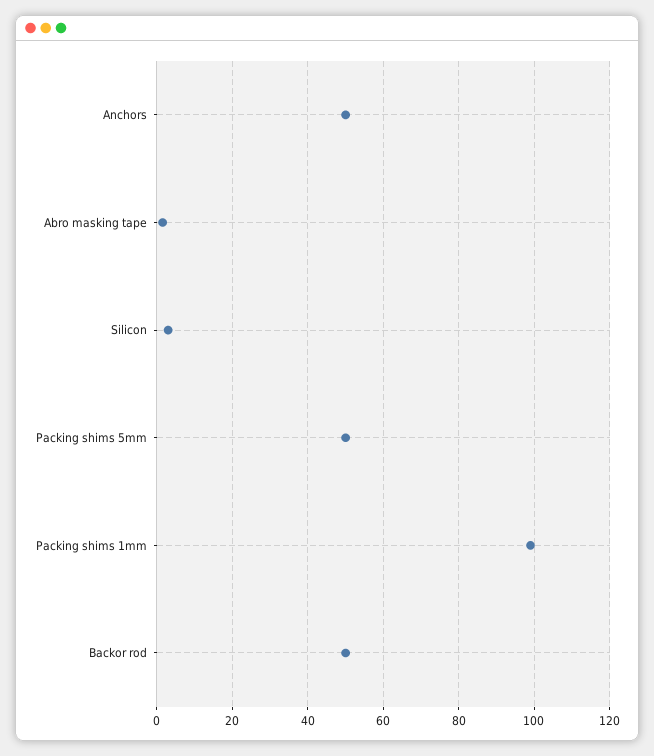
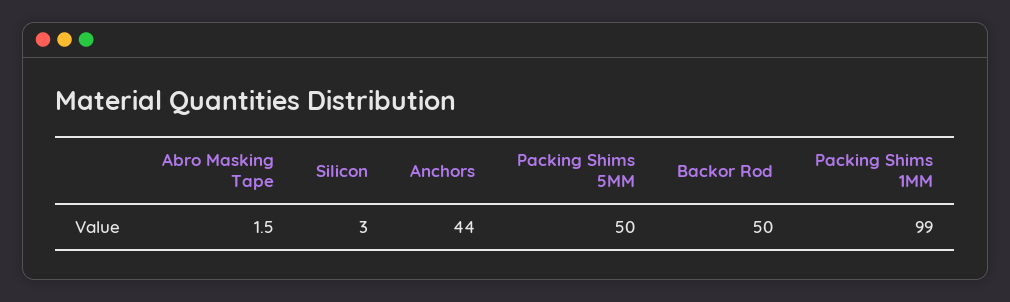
Anchors: 50 -> 44

